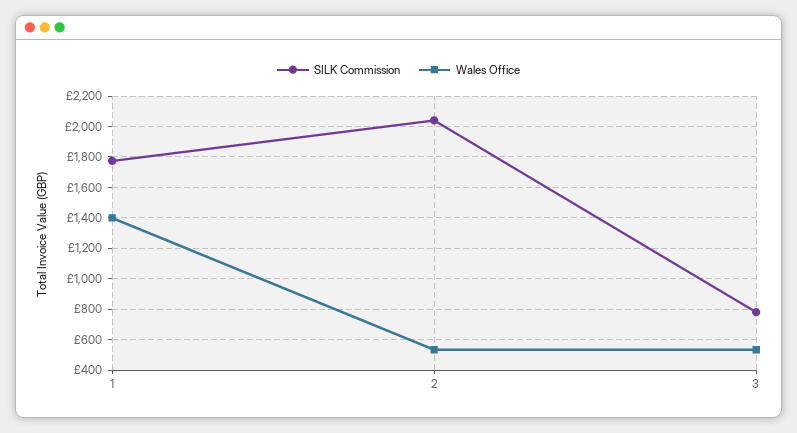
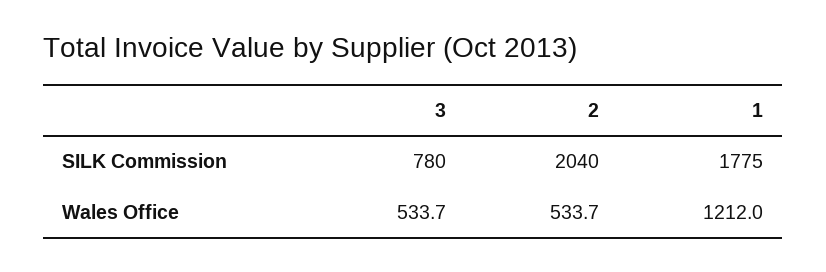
Wales Office, 1: 1400 -> 1212

